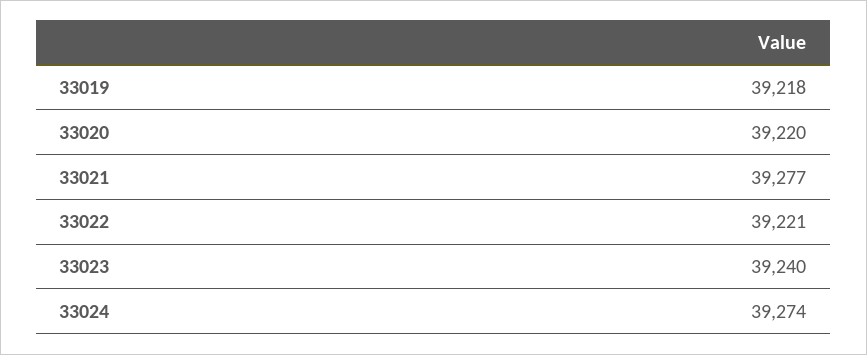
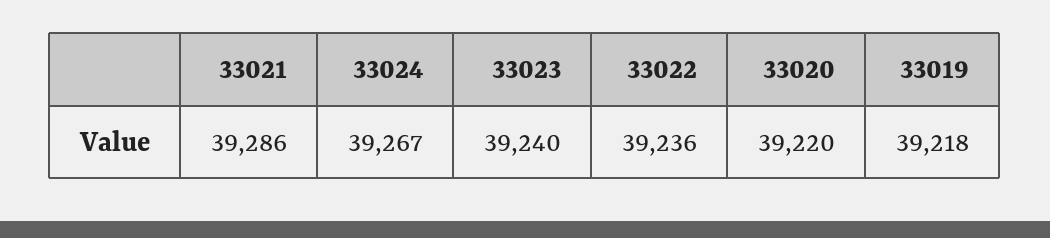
33021: 39277 -> 39286
33022: 39221 -> 39236
33024: 39274 -> 39267

